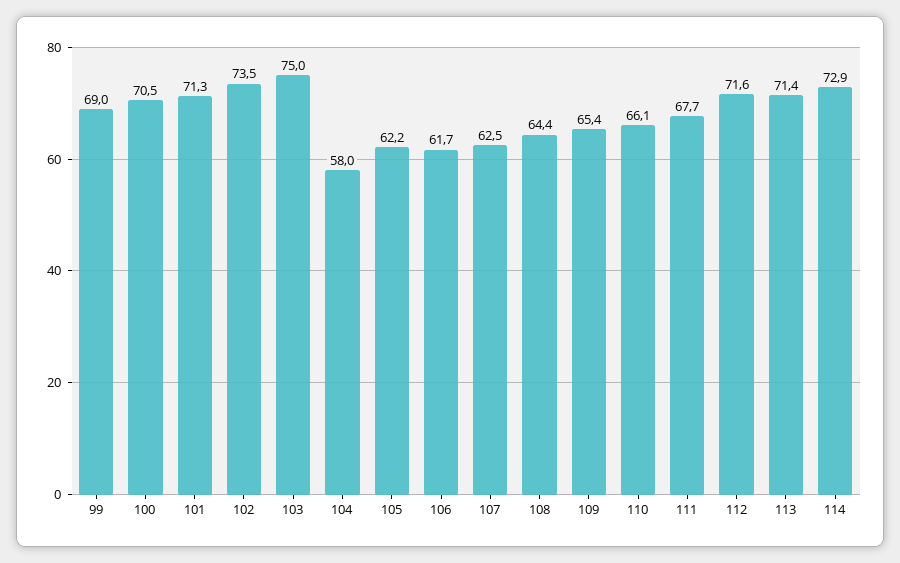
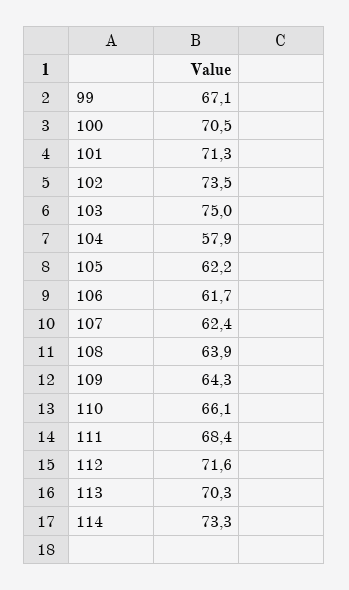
99: 69 -> 67.1
104: 58 -> 57.9
107: 62.5 -> 62.4
108: 64.4 -> 63.9
109: 65.4 -> 64.3
111: 67.7 -> 68.4
113: 71.4 -> 70.3
114: 72.9 -> 73.3

